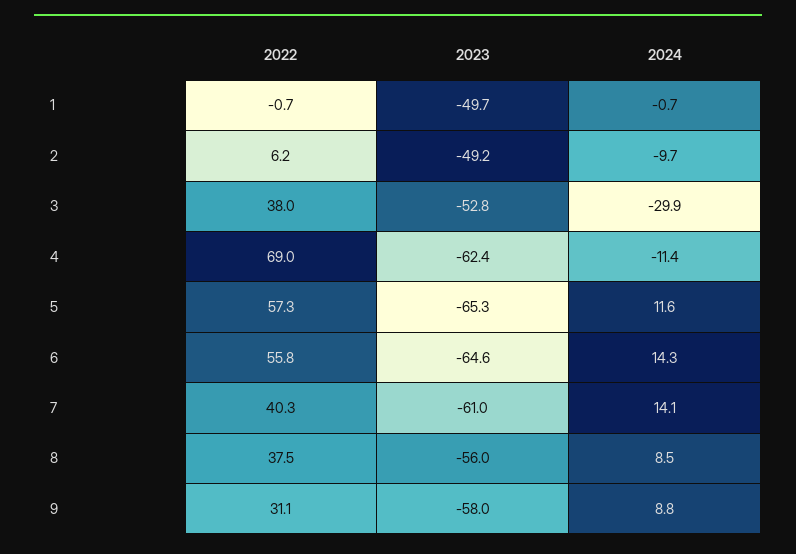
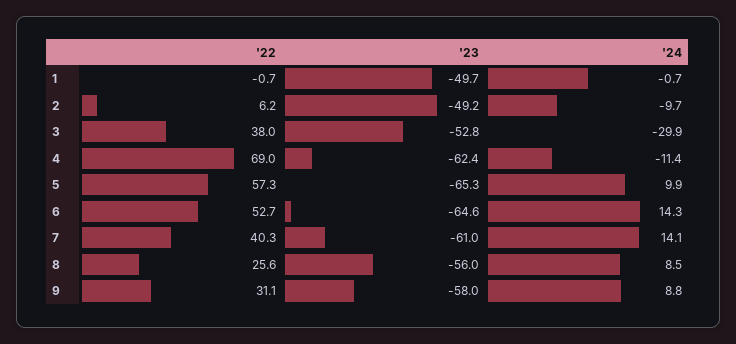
2024, 5: 11.6 -> 9.9
2022, 6: 55.8 -> 52.7
2022, 8: 37.5 -> 25.6

